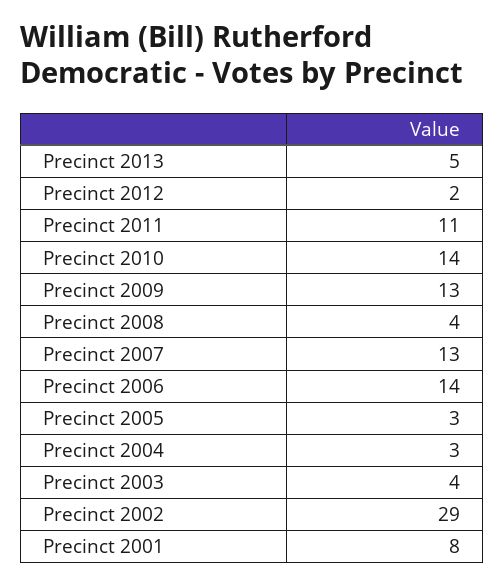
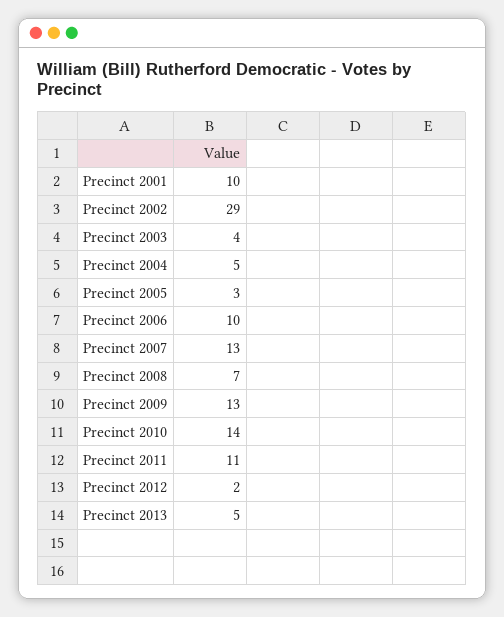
Precinct 2008: 4 -> 7
Precinct 2006: 14 -> 10
Precinct 2004: 3 -> 5
Precinct 2001: 8 -> 10

